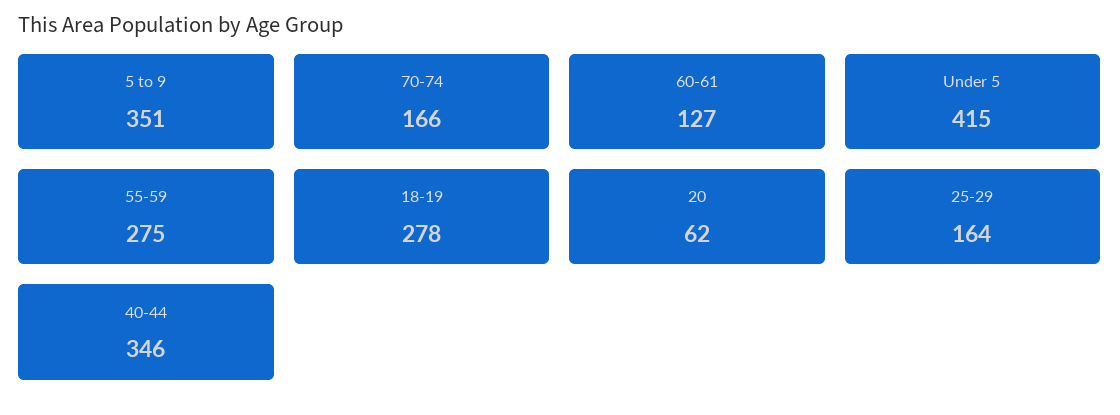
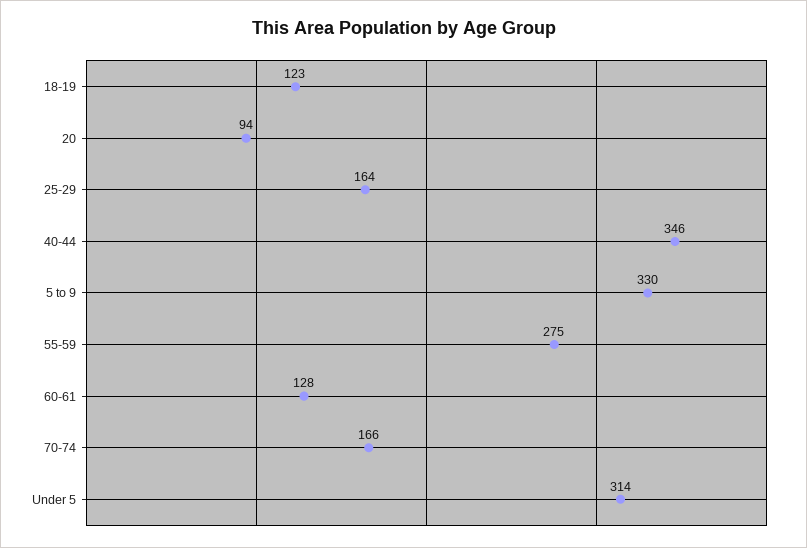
5 to 9: 351 -> 330
60-61: 127 -> 128
Under 5: 415 -> 314
18-19: 278 -> 123
20: 62 -> 94

